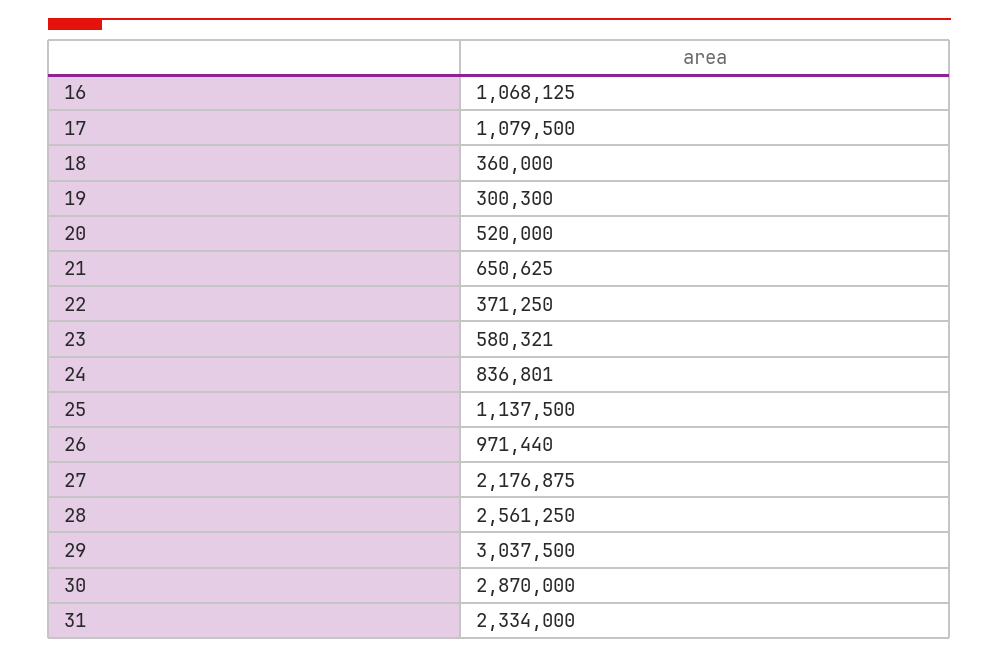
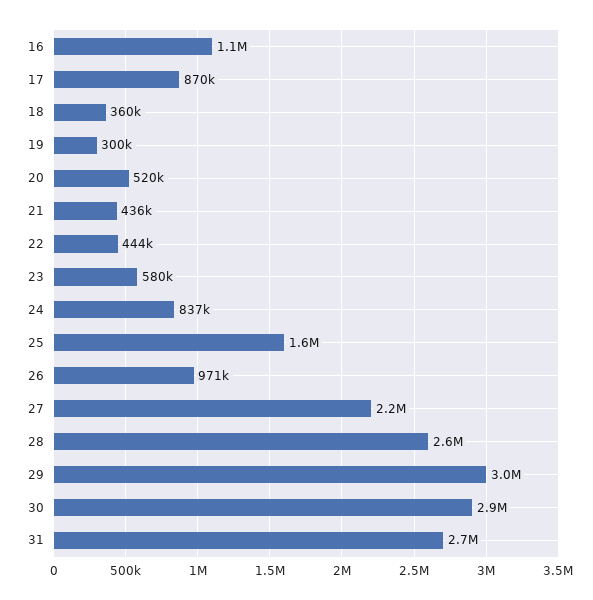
17: 1079500 -> 870000
21: 650625 -> 436000
22: 371250 -> 444000
25: 1137500 -> 1600000
31: 2334000 -> 2700000

